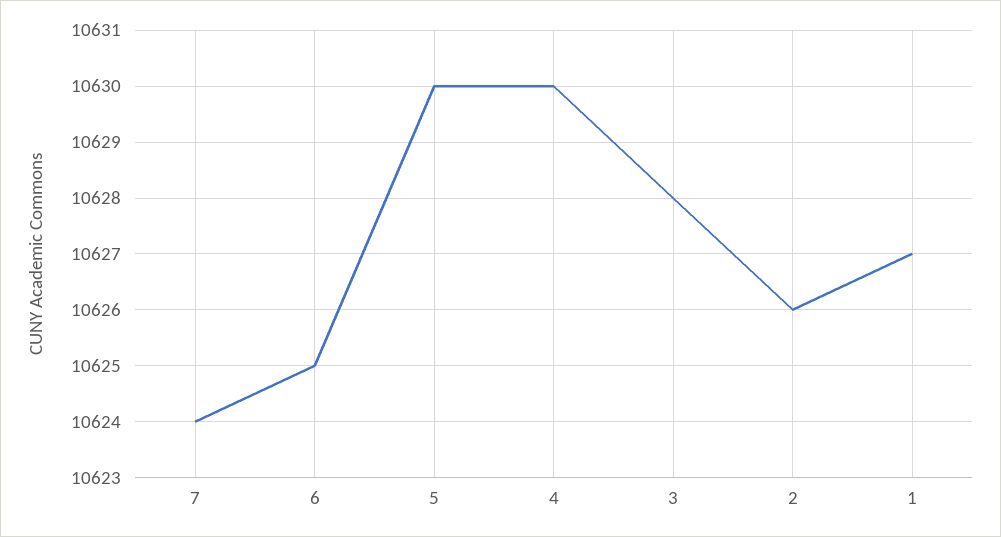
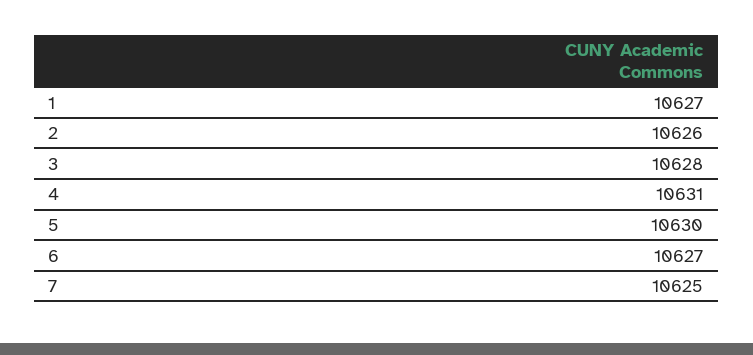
7: 10624 -> 10625
6: 10625 -> 10627
4: 10630 -> 10631

